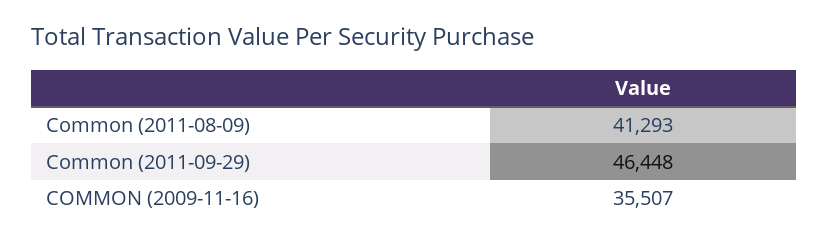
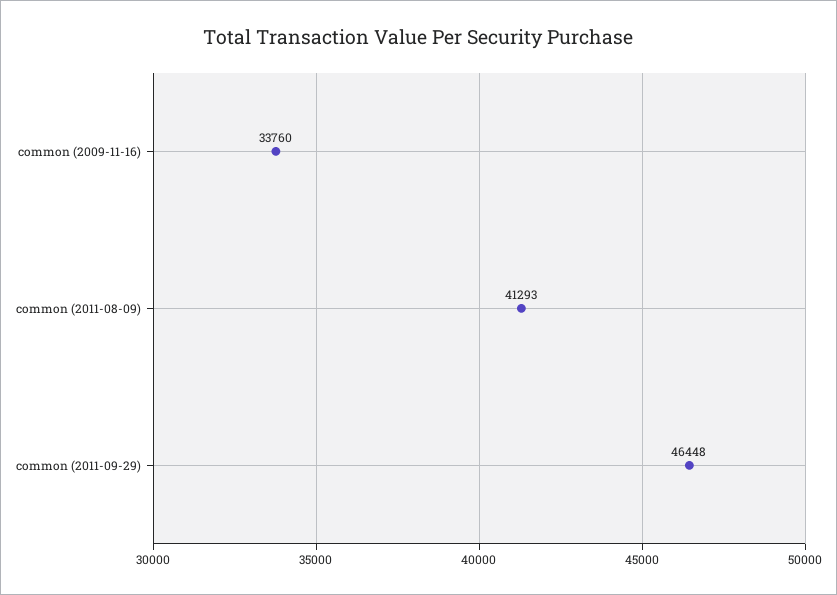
COMMON (2009-11-16): 35507 -> 33760

